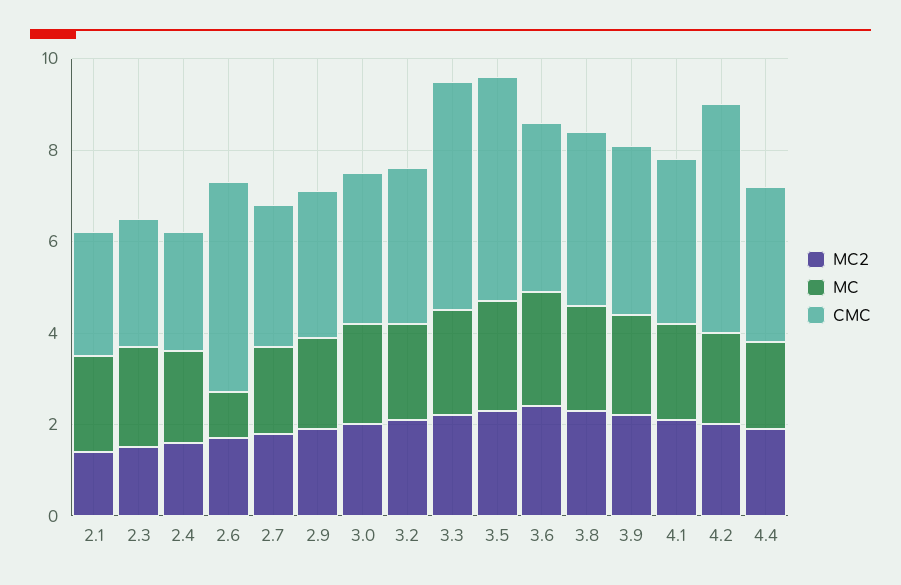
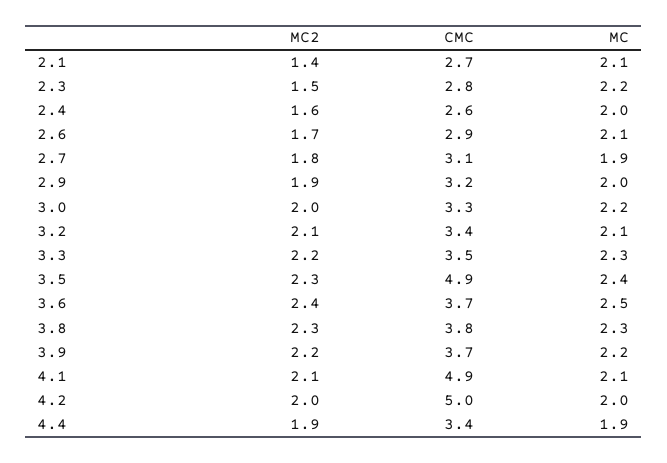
MC, 2.6: 1 -> 2.1
CMC, 2.6: 4.5 -> 2.9
CMC, 3.3: 5 -> 3.5
CMC, 4.1: 3.5 -> 4.9

